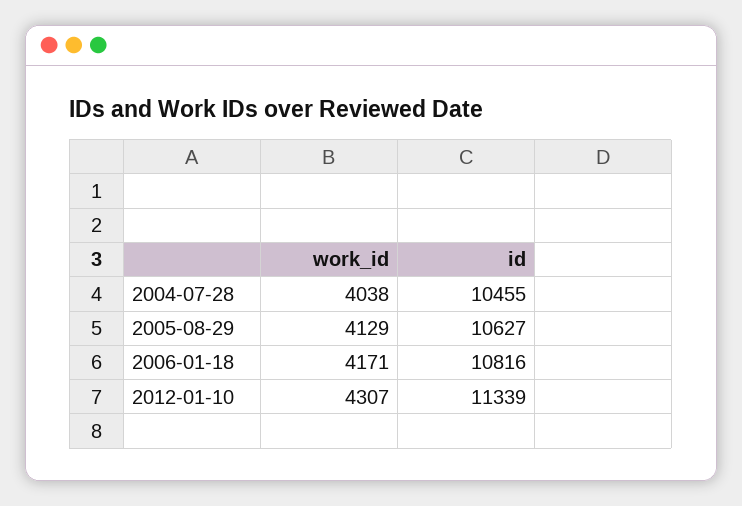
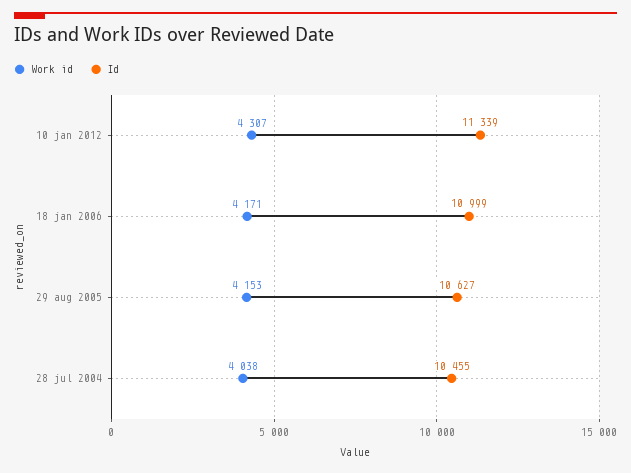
work_id, 2005-08-29: 4129 -> 4153
id, 2006-01-18: 10816 -> 10999

